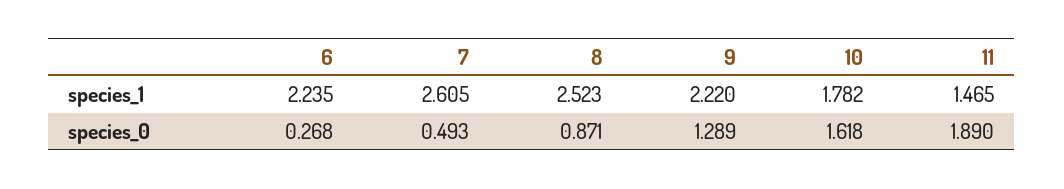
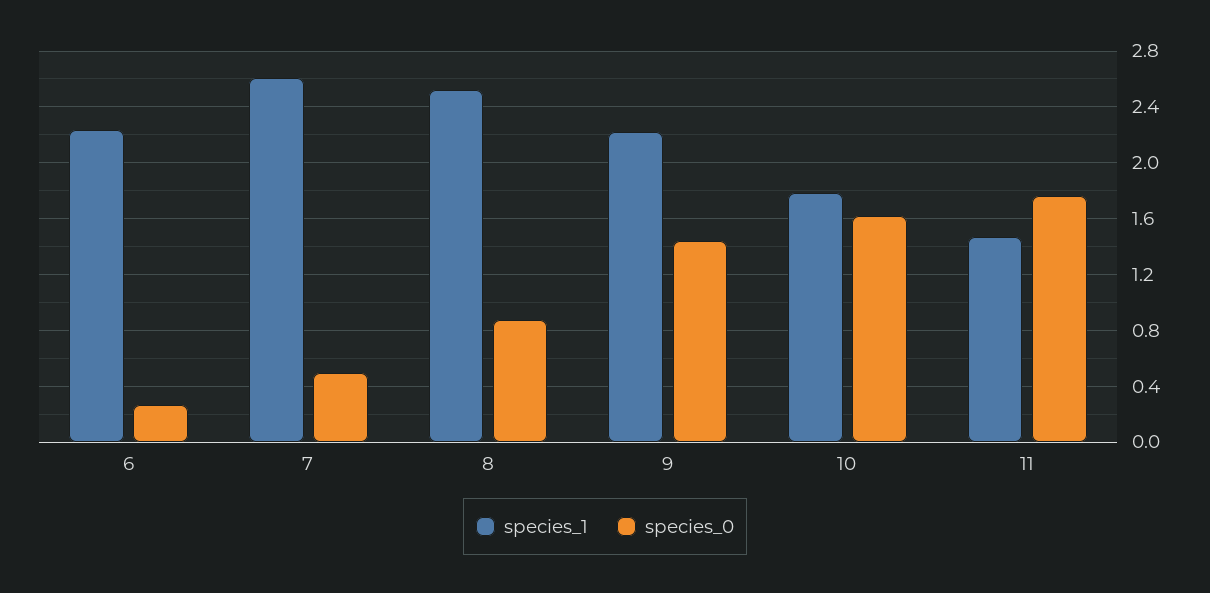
species_0, 9: 1.289 -> 1.45
species_0, 11: 1.89 -> 1.75

